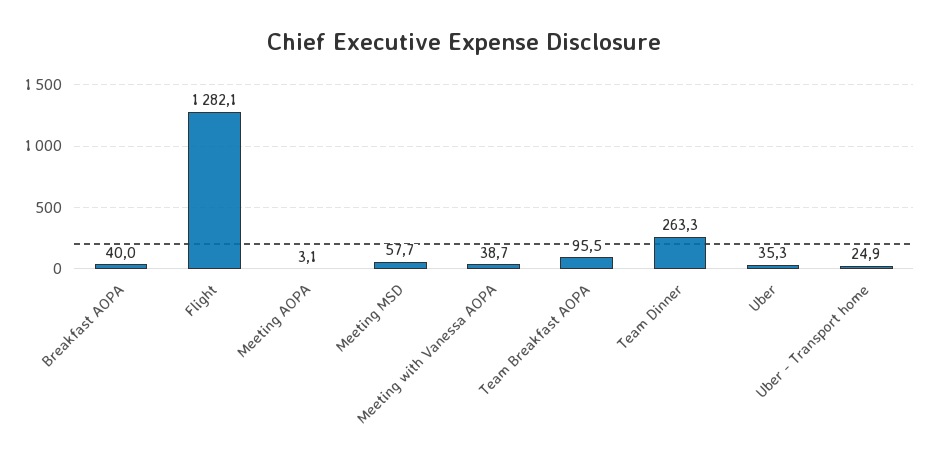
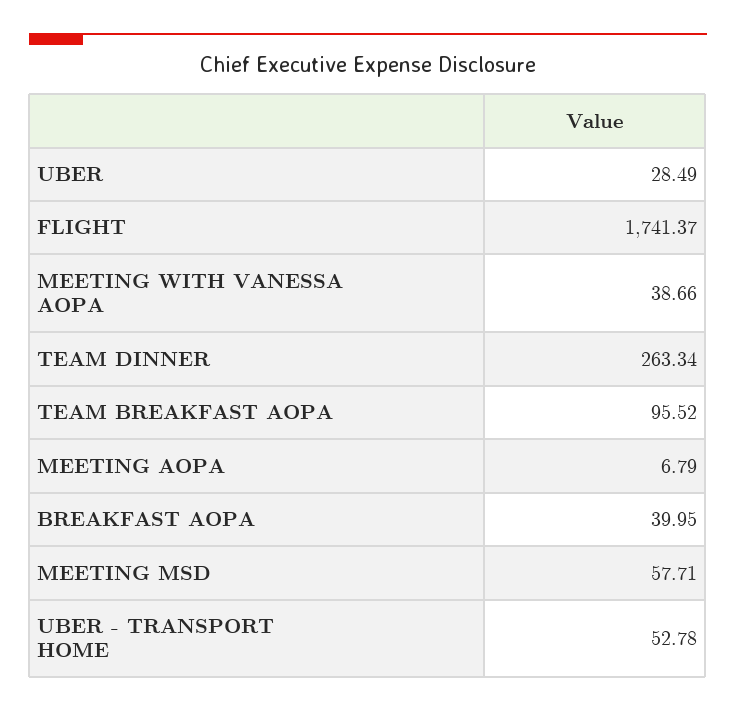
Flight: 1282.1 -> 1741.37
Meeting AOPA: 3.1 -> 6.79
Uber: 35.3 -> 28.49
Uber - Transport home: 24.9 -> 52.78

